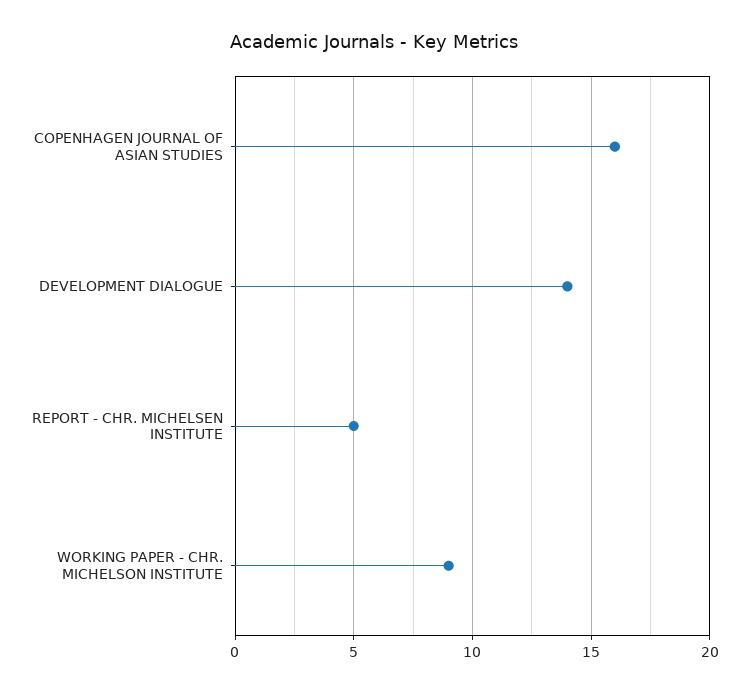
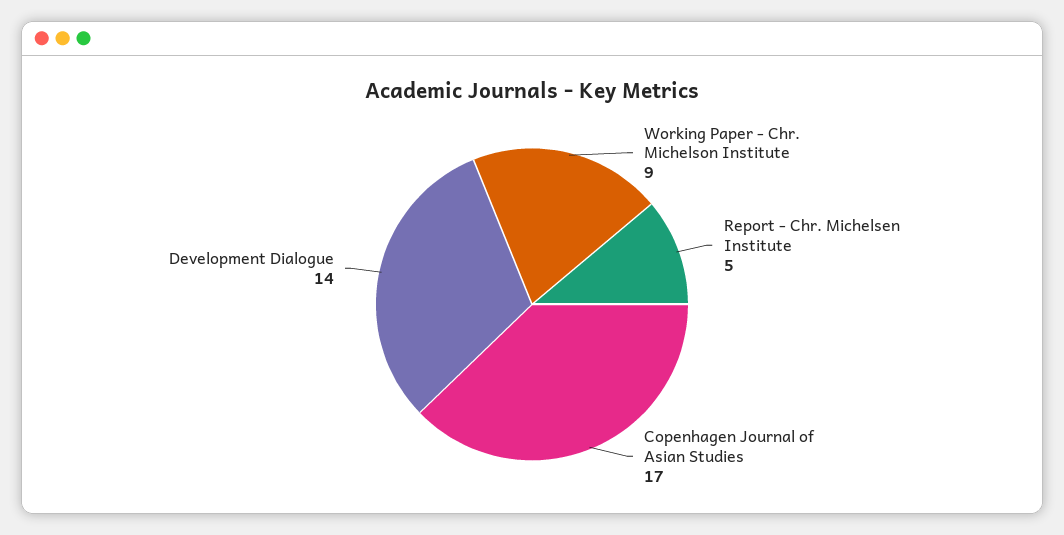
COPENHAGEN JOURNAL OF ASIAN STUDIES: 16 -> 17

